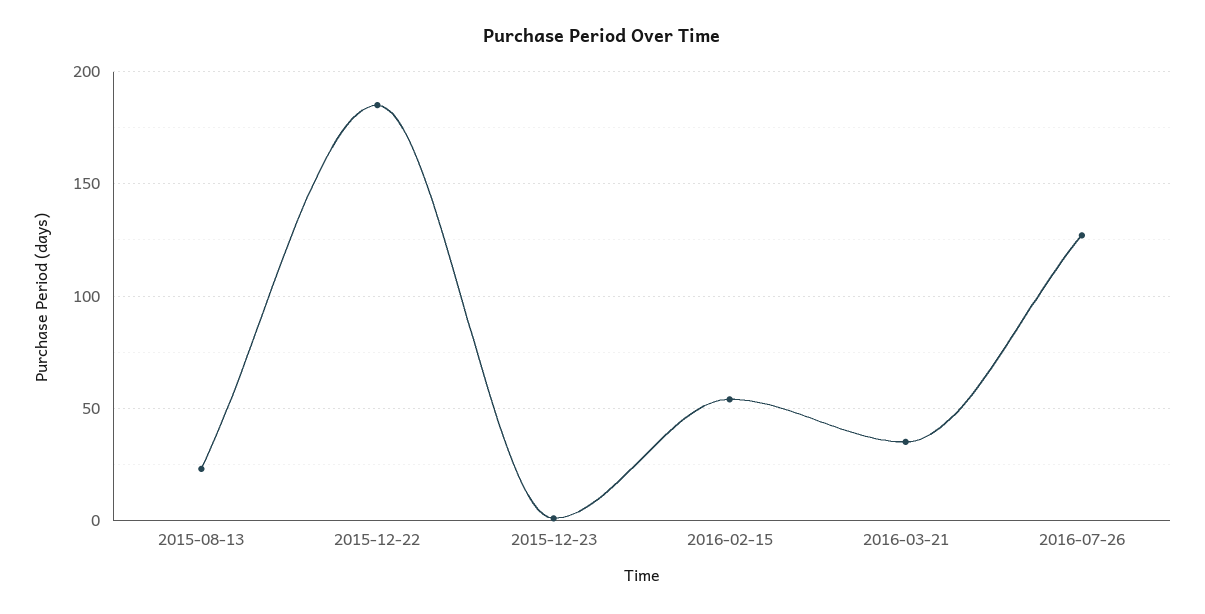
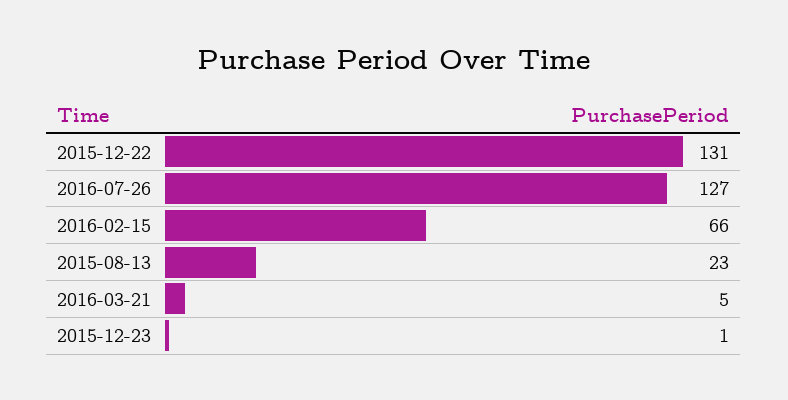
2015-12-22: 185 -> 131
2016-02-15: 55 -> 66
2016-03-21: 35 -> 5

